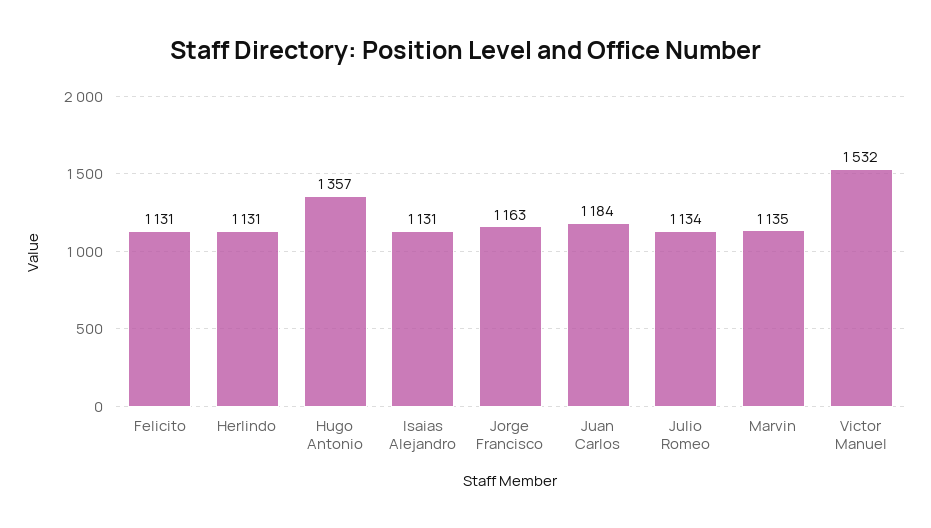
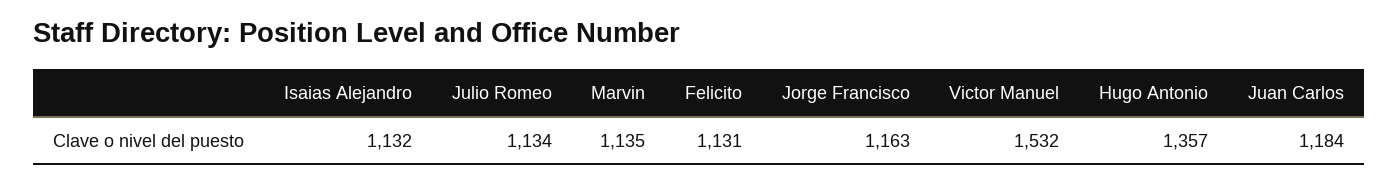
Herlindo: 1131 -> none
Isaias Alejandro: 1131 -> 1132

